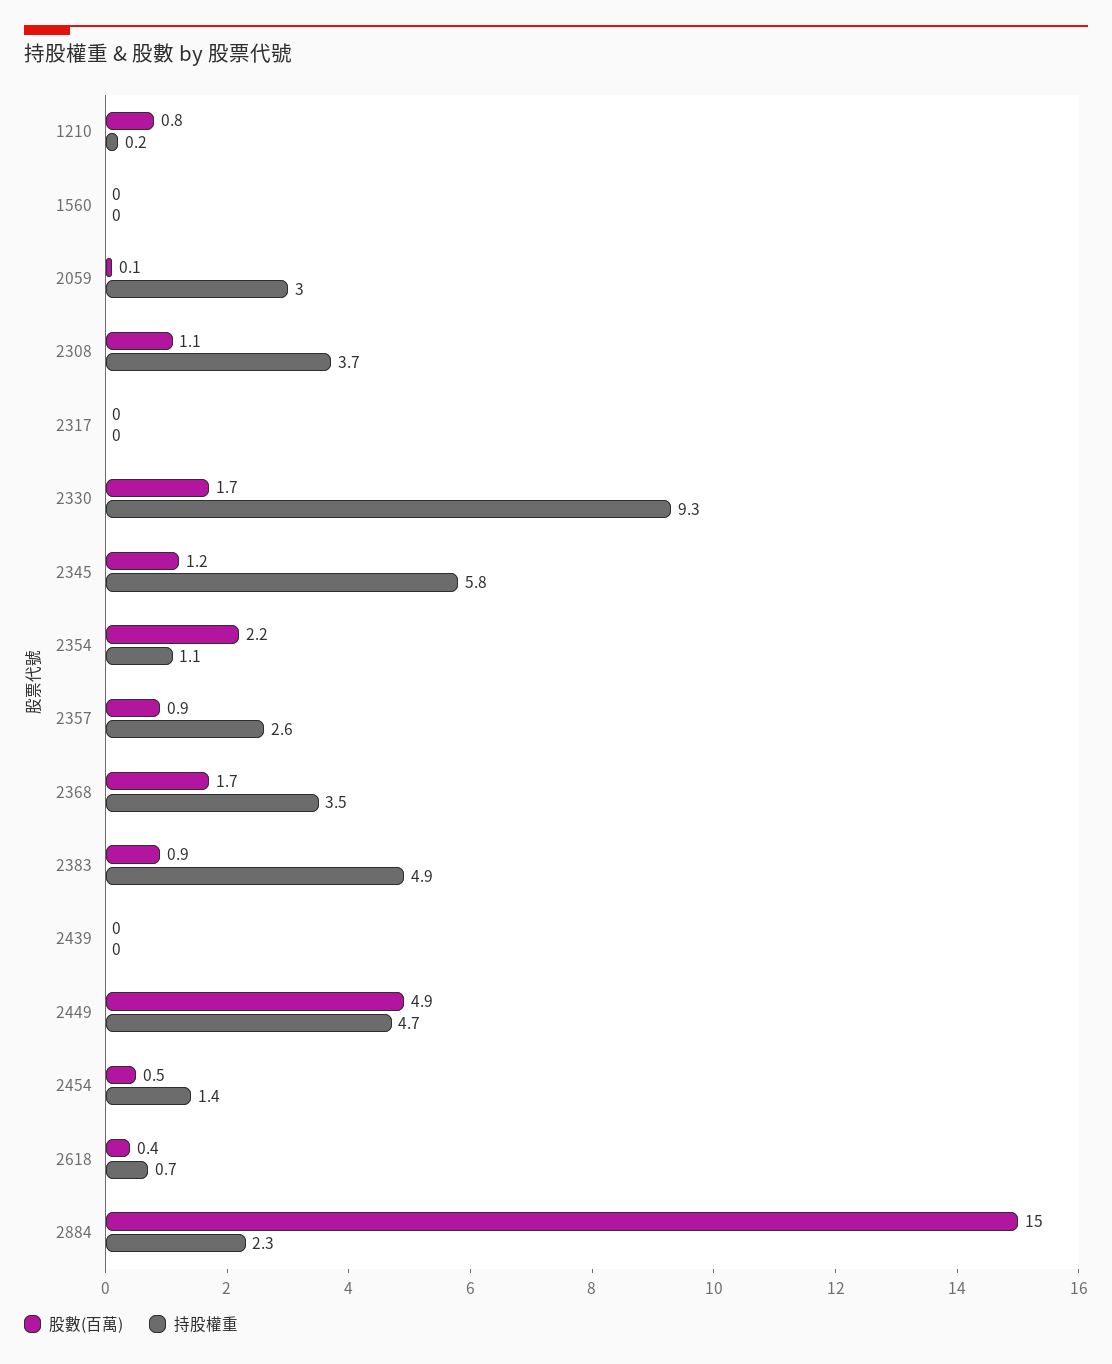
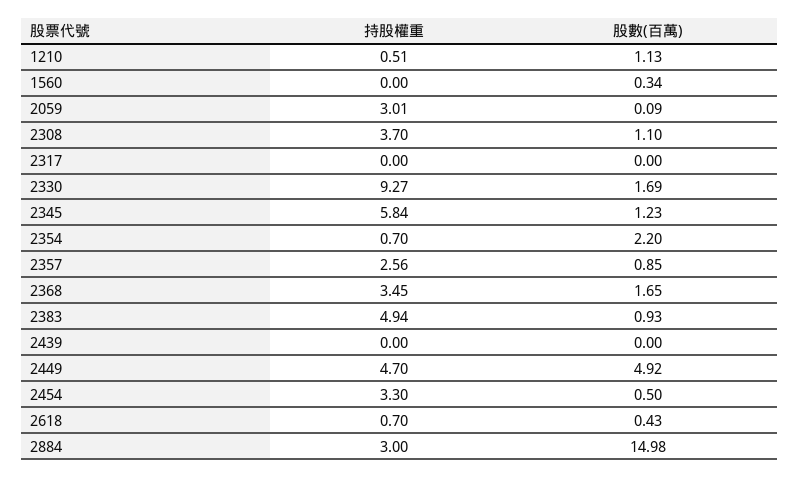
股數(百萬), 1210: 0.8 -> 1.13
持股權重, 1210: 0.2 -> 0.51
股數(百萬), 1560: 0 -> 0.34
持股權重, 2354: 1.1 -> 0.7
持股權重, 2454: 1.4 -> 3.3
持股權重, 2884: 2.3 -> 3

